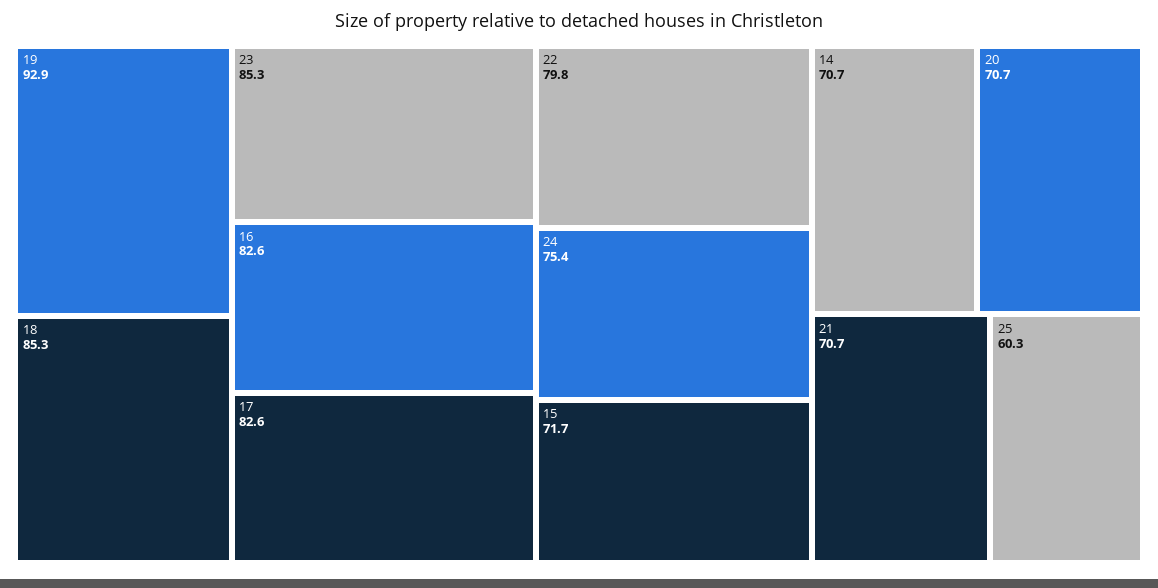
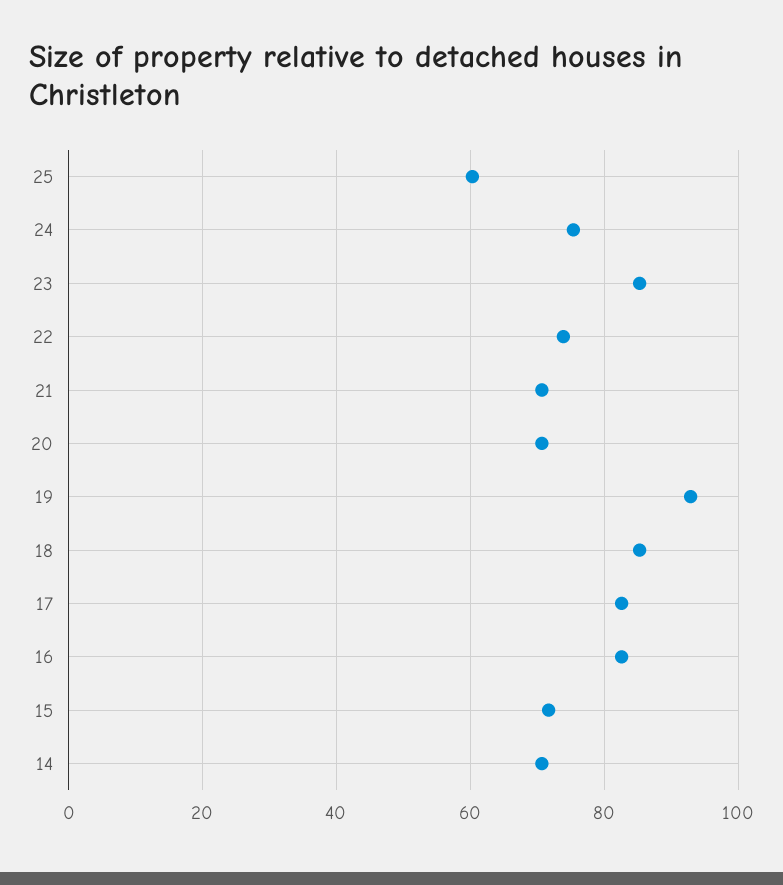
22: 79.8 -> 74

